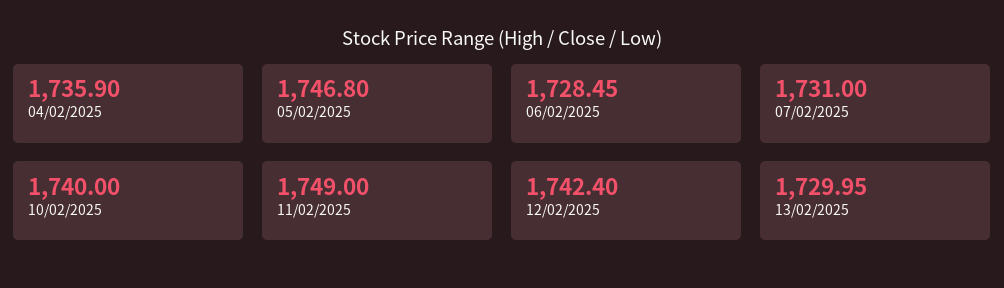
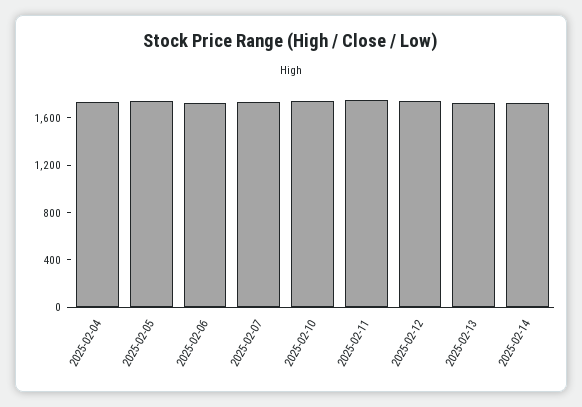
2025-02-14: none -> 1700

